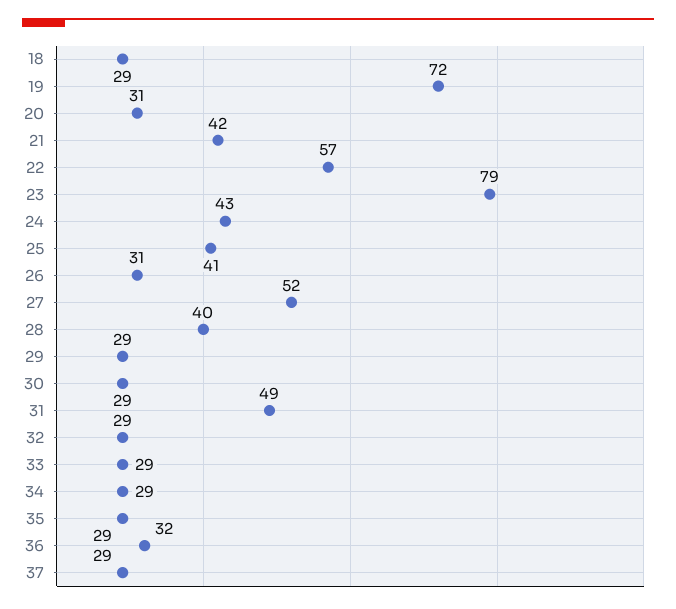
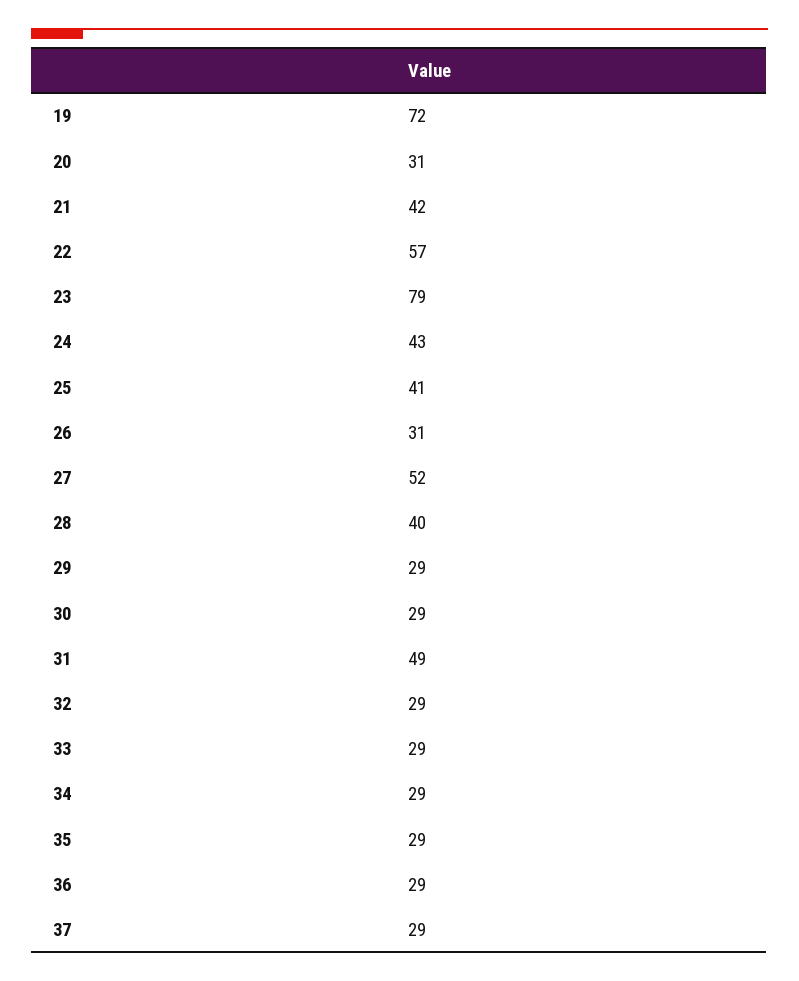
18: 29 -> none
36: 32 -> 29

